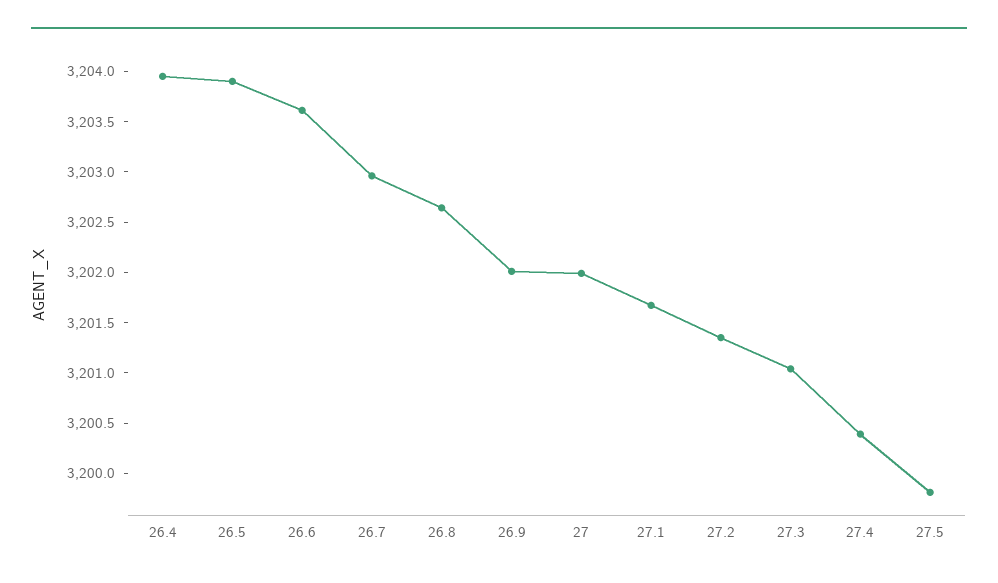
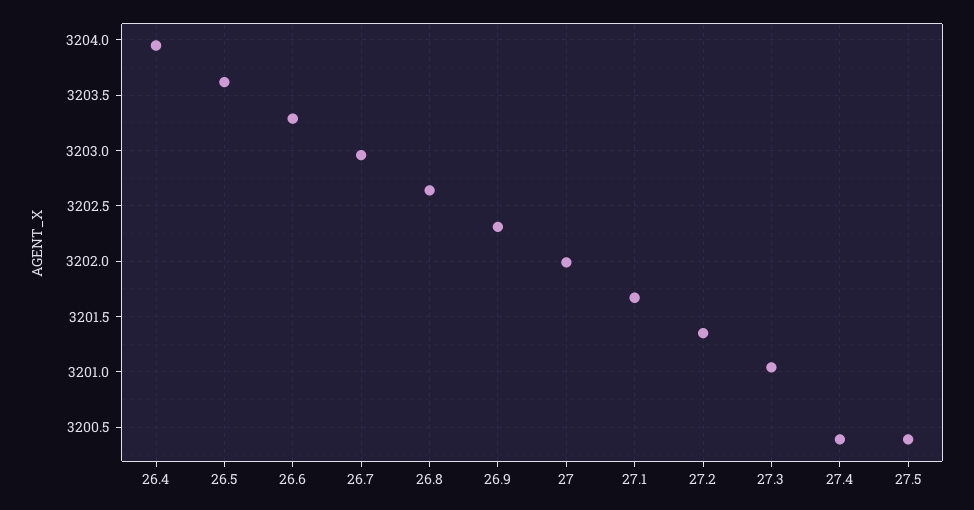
26.5: 3203.9 -> 3203.6
26.6: 3203.6 -> 3203.3
26.9: 3202 -> 3202.3
27.5: 3199.8 -> 3200.4

